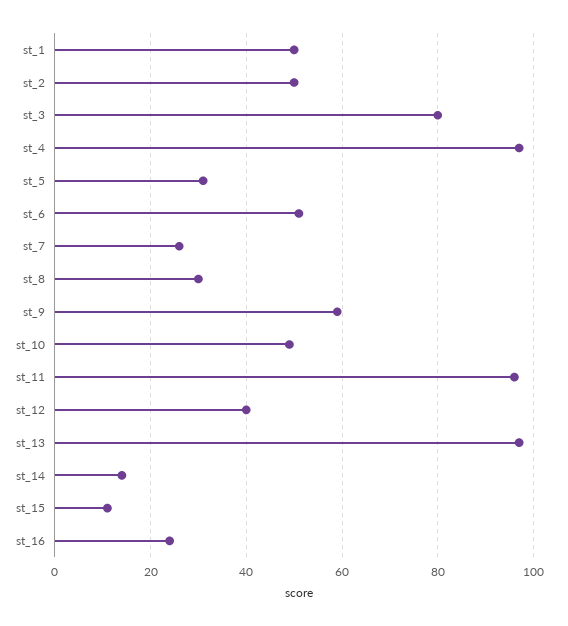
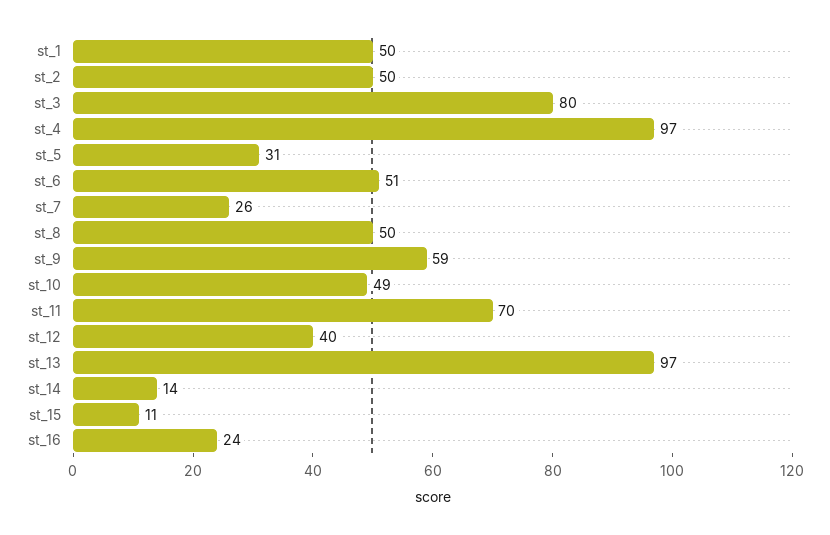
st_8: 30 -> 50
st_11: 95 -> 70

